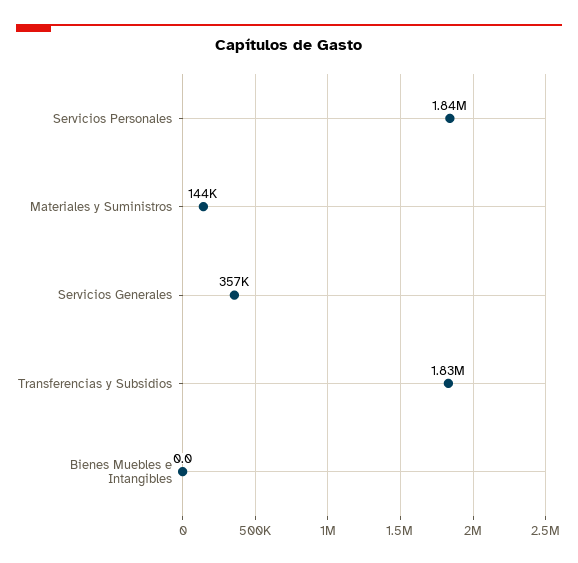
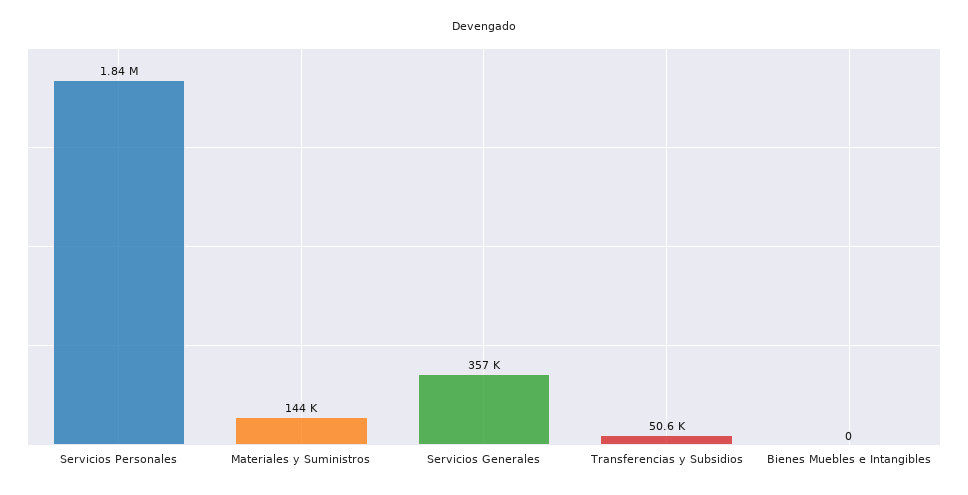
Transferencias y Subsidios: 1830000 -> 50600

